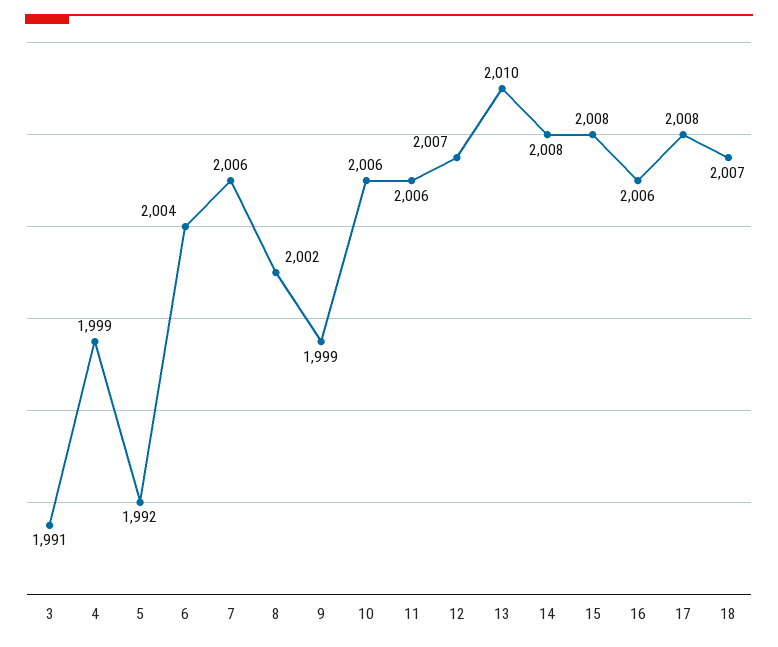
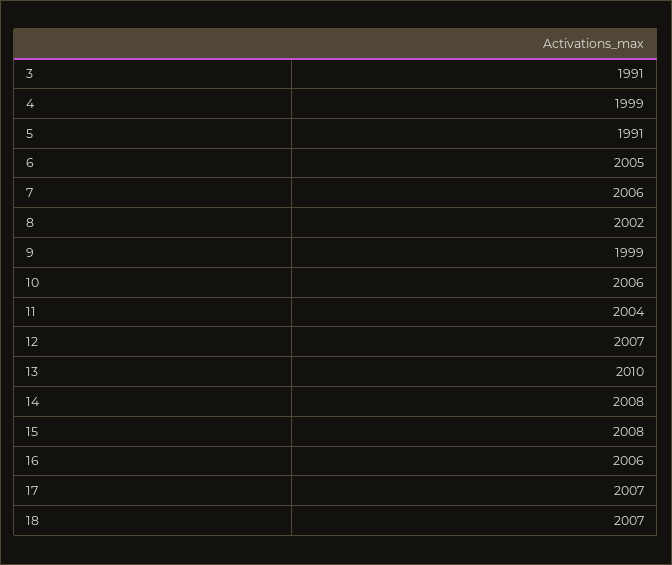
5: 1992 -> 1991
6: 2004 -> 2005
11: 2006 -> 2004
17: 2008 -> 2007

